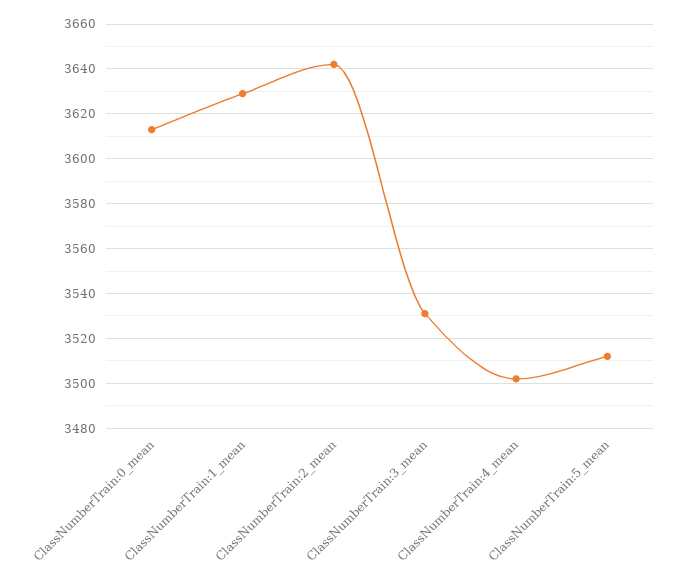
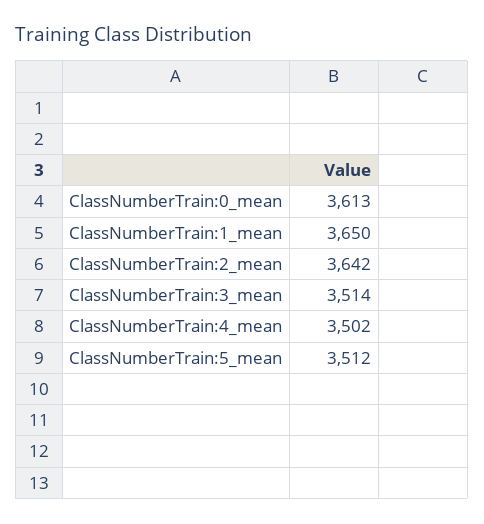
ClassNumberTrain:1_mean: 3630 -> 3650
ClassNumberTrain:3_mean: 3530 -> 3514

